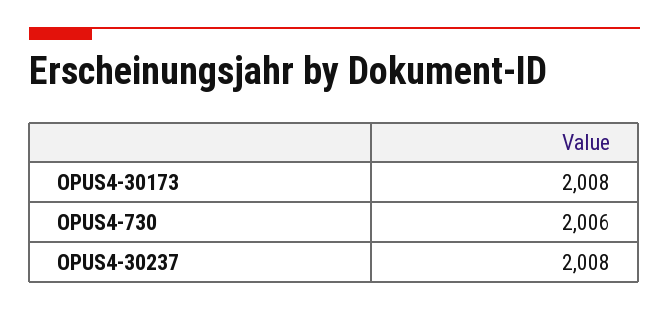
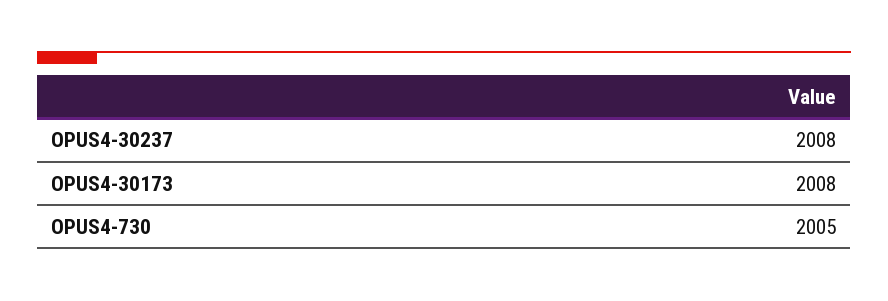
OPUS4-730: 2006 -> 2005

